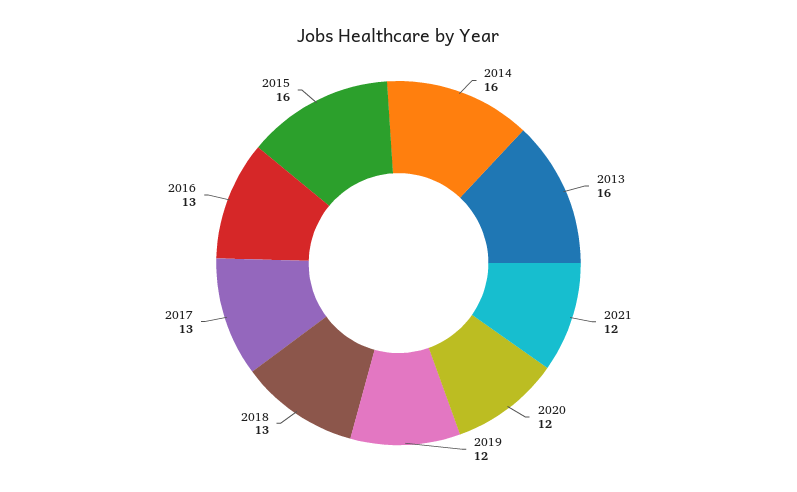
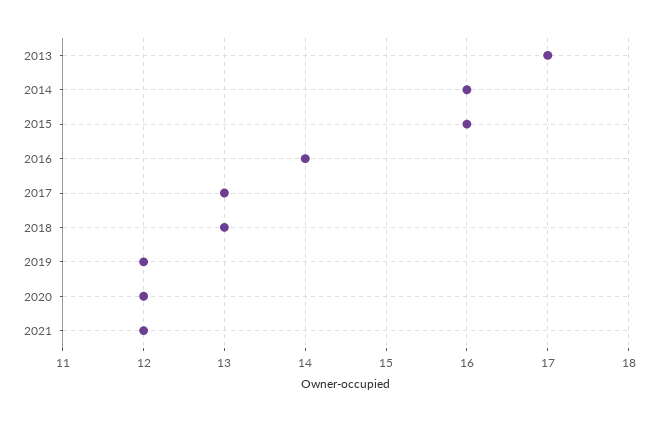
2013: 16 -> 17
2016: 13 -> 14

